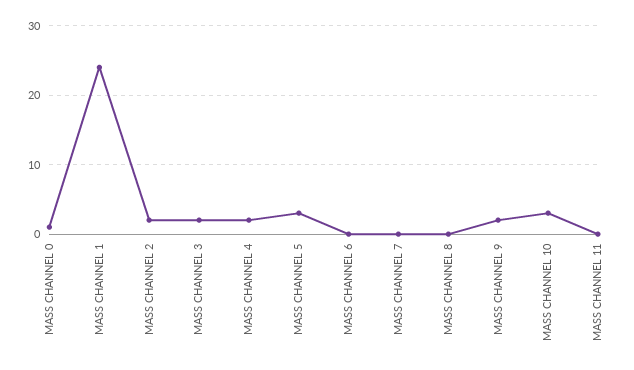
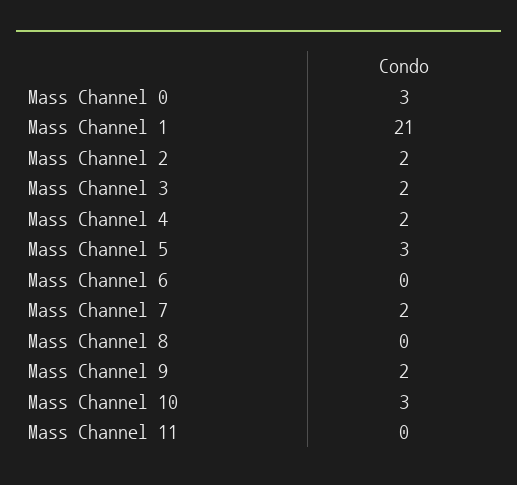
MASS CHANNEL 0: 1 -> 3
MASS CHANNEL 1: 24 -> 21
MASS CHANNEL 7: 0 -> 2

